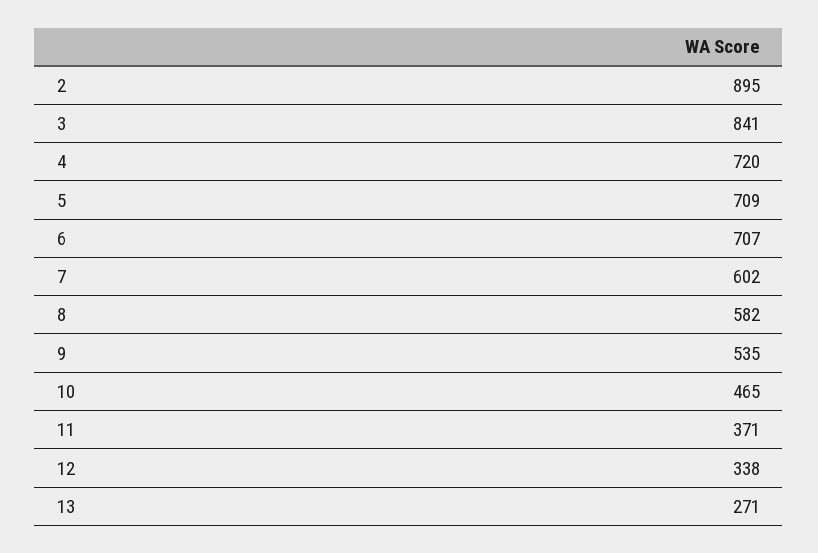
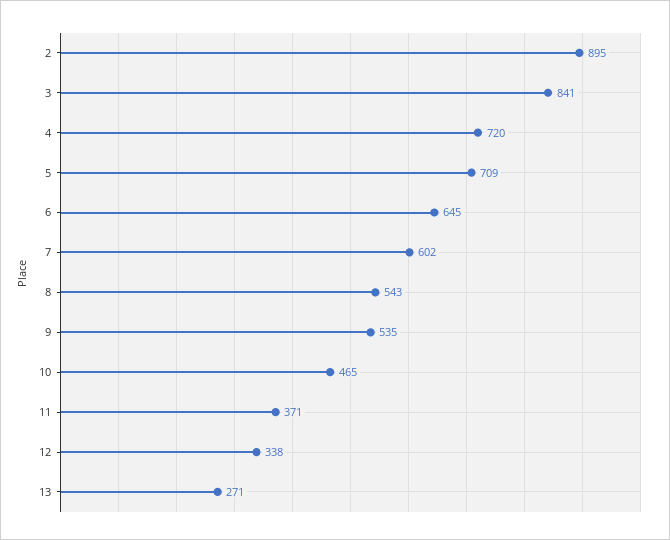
6: 707 -> 645
8: 582 -> 543

